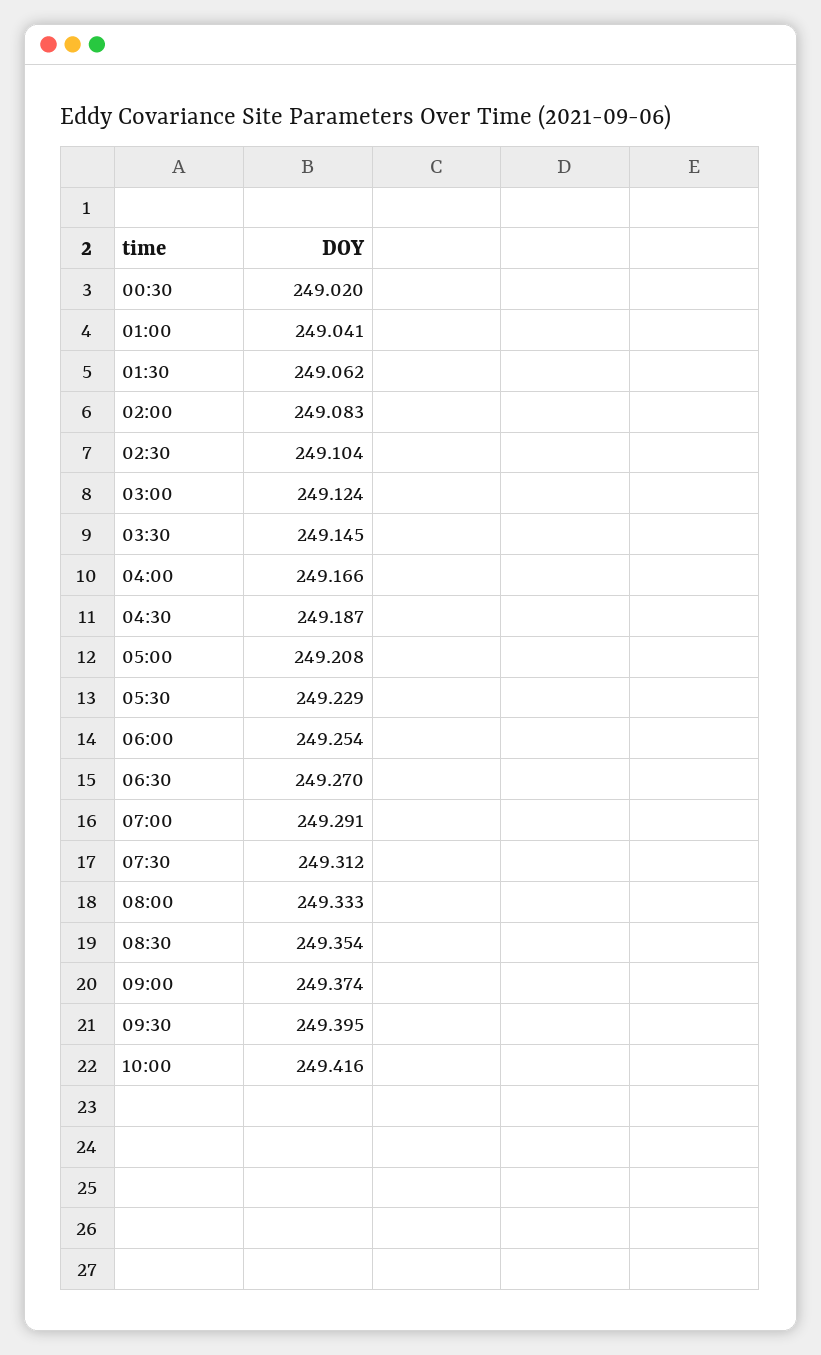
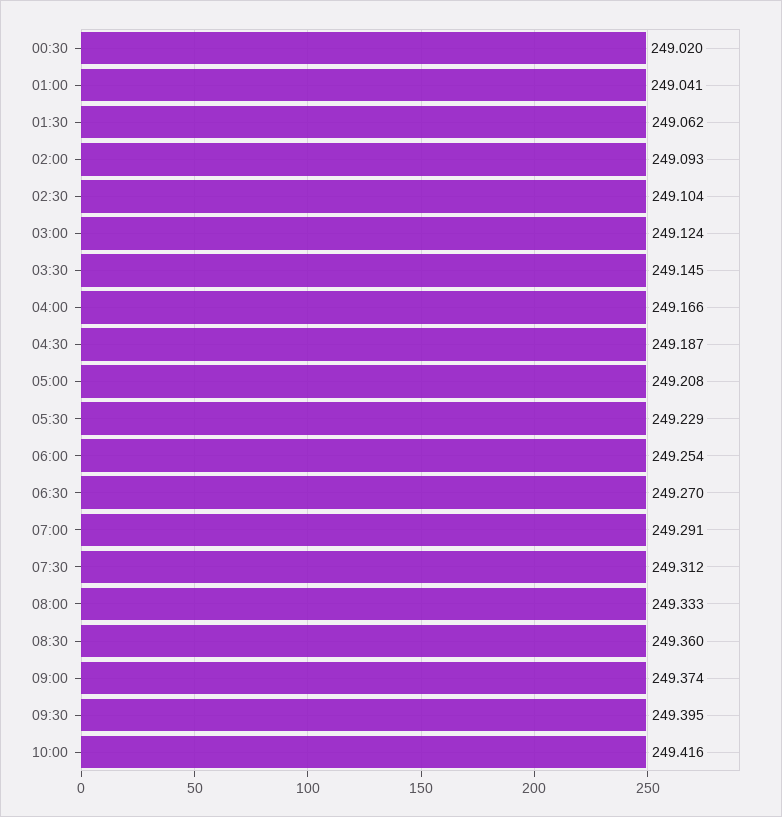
02:00: 249.083 -> 249.093
08:30: 249.354 -> 249.36

